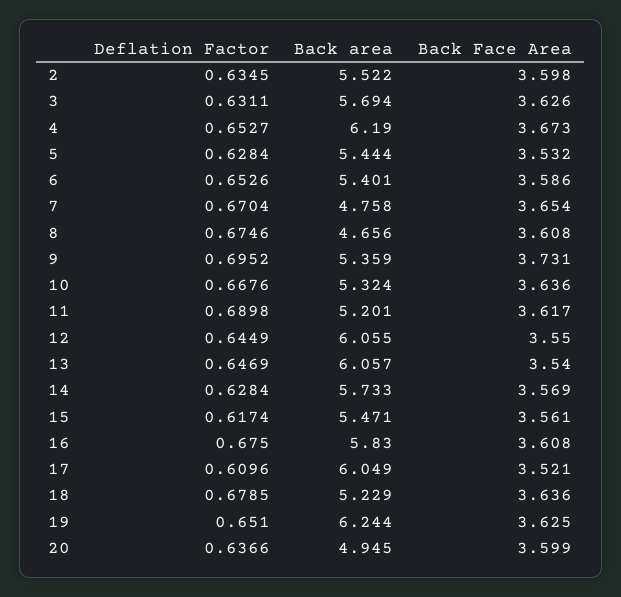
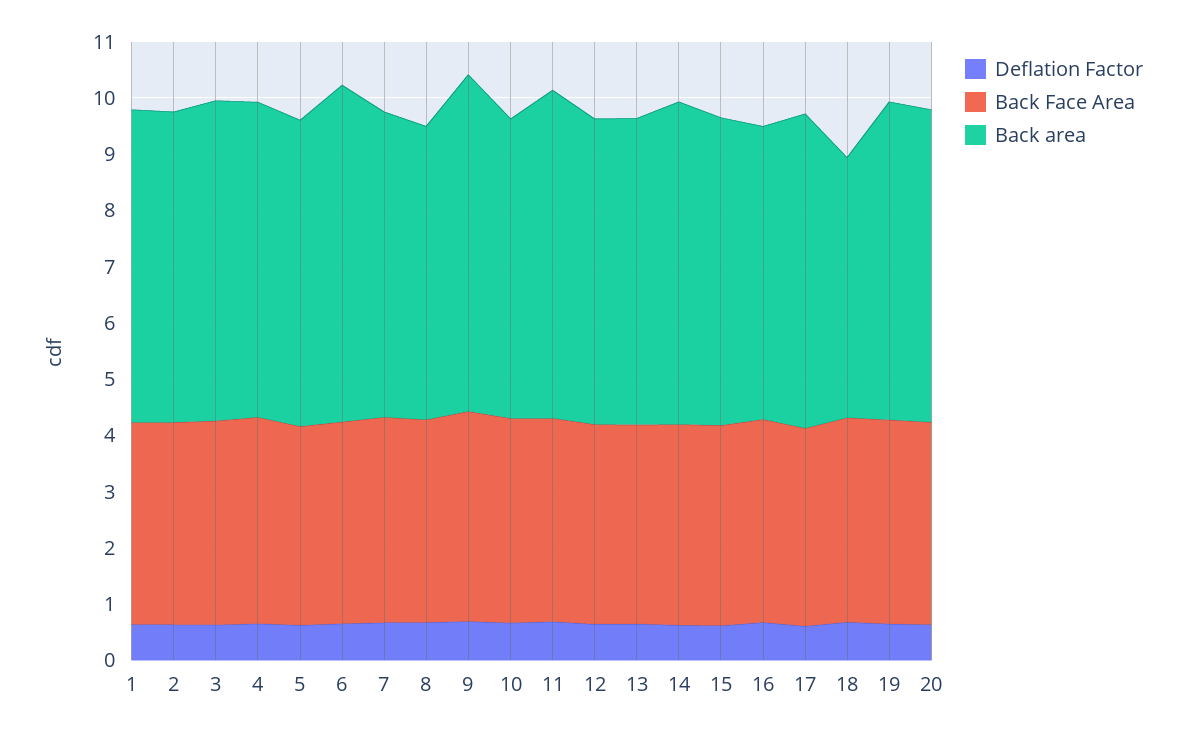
Back area, 4: 6.19 -> 5.6
Back area, 6: 5.401 -> 6
Back area, 7: 4.758 -> 5.4
Back area, 8: 4.656 -> 5.2
Back area, 9: 5.359 -> 6
Back area, 11: 5.201 -> 5.8
Back area, 12: 6.055 -> 5.4
Back area, 13: 6.057 -> 5.4
Back area, 16: 5.83 -> 5.2
Back area, 17: 6.049 -> 5.6
Back area, 18: 5.229 -> 4.6
Back area, 19: 6.244 -> 5.6
Back area, 20: 4.945 -> 5.6
Deflation Factor, 1: none -> 0.6
Back Face Area, 1: none -> 3.6
Back area, 1: none -> 5.6

